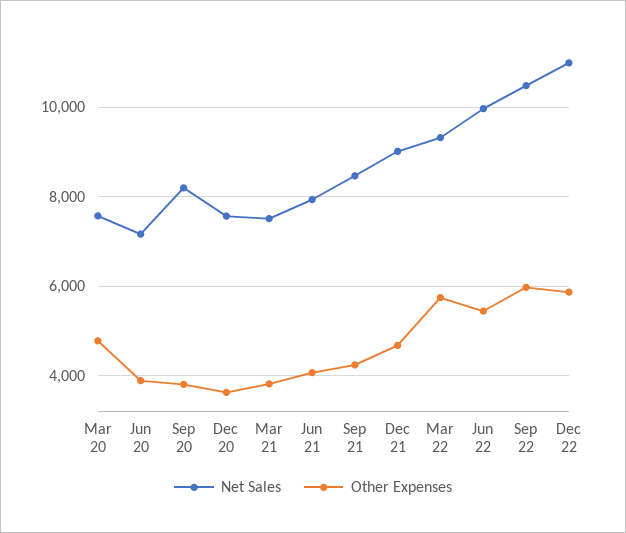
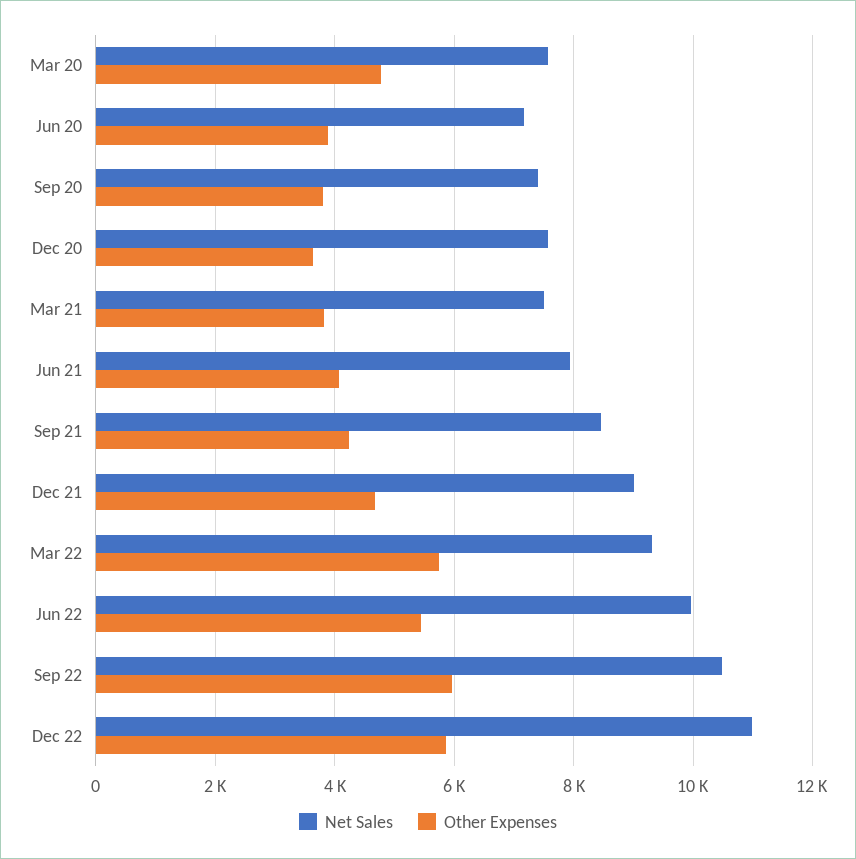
Net Sales, Sep 20: 8200 -> 7400

